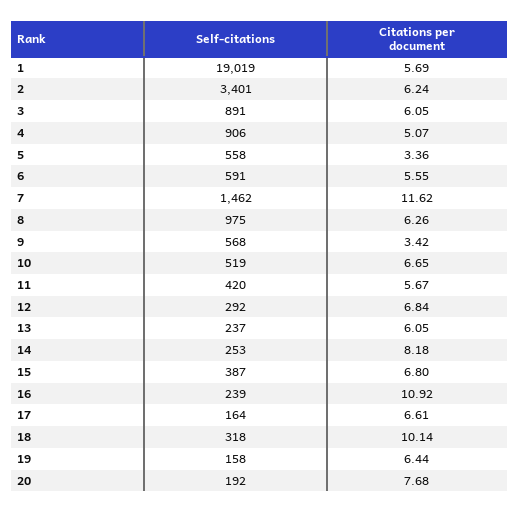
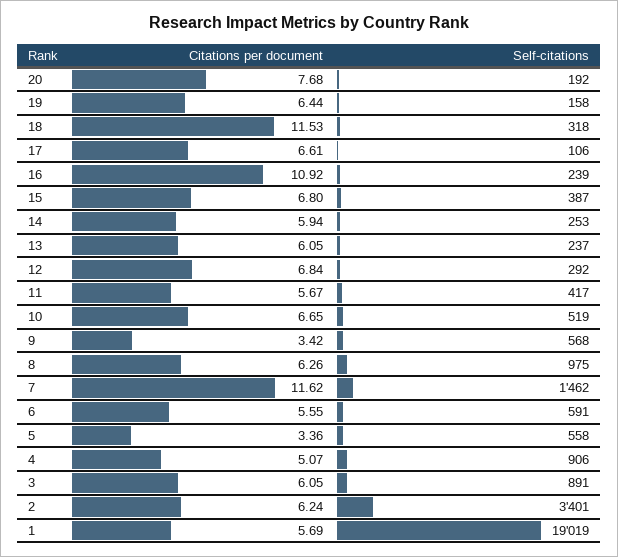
Self-citations, 11: 420 -> 417
Citations per document, 14: 8.18 -> 5.94
Self-citations, 17: 164 -> 106
Citations per document, 18: 10.14 -> 11.53

